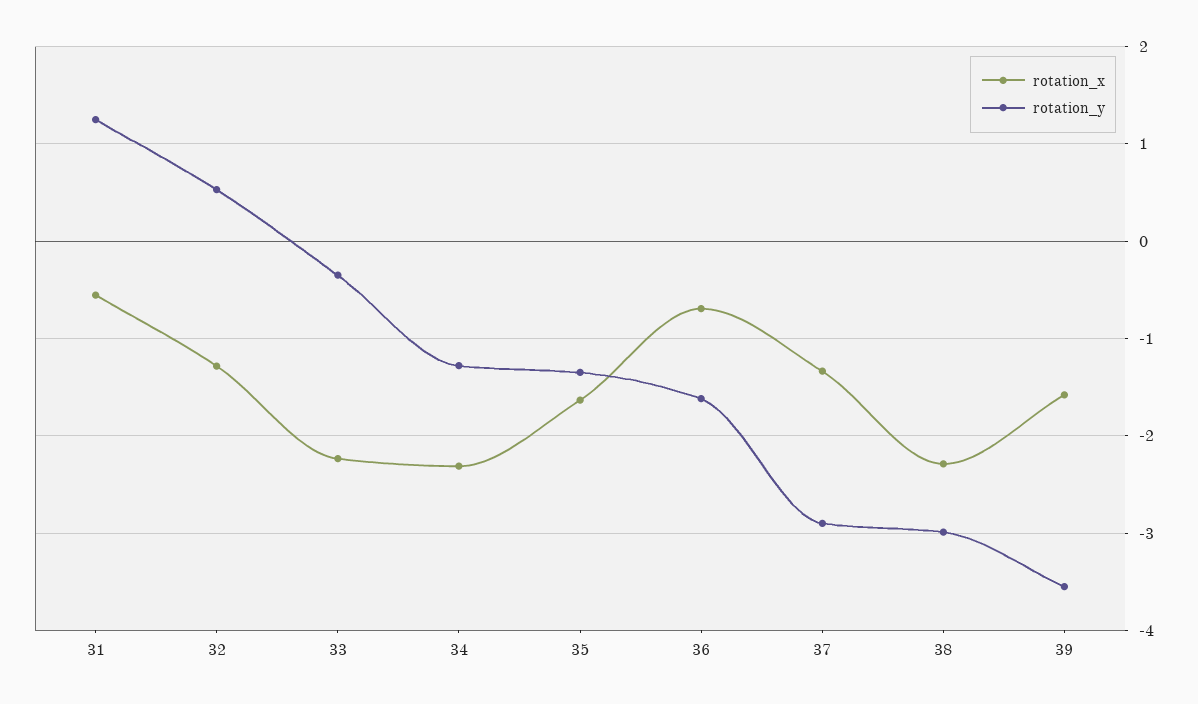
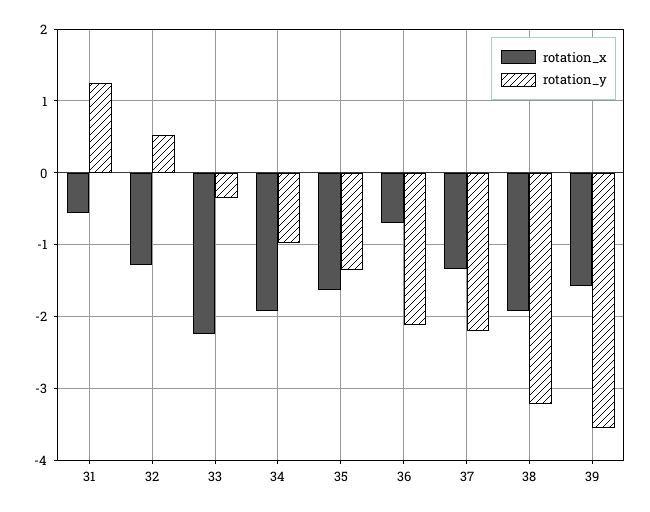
rotation_x, 34: -2.3 -> -1.9
rotation_y, 34: -1.3 -> -1
rotation_y, 36: -1.6 -> -2.1
rotation_y, 37: -2.9 -> -2.2
rotation_x, 38: -2.3 -> -1.9
rotation_y, 38: -3 -> -3.2

